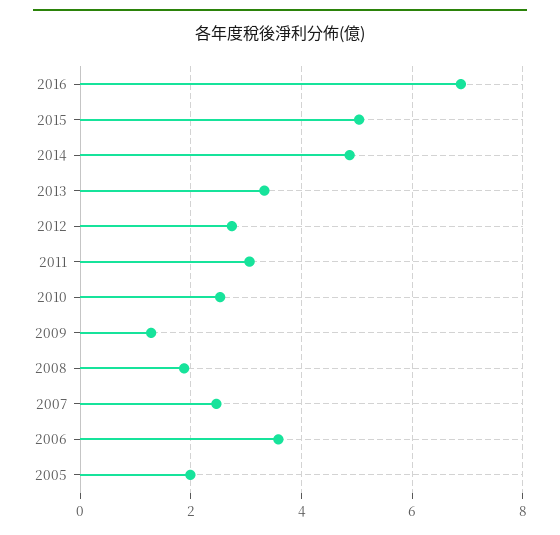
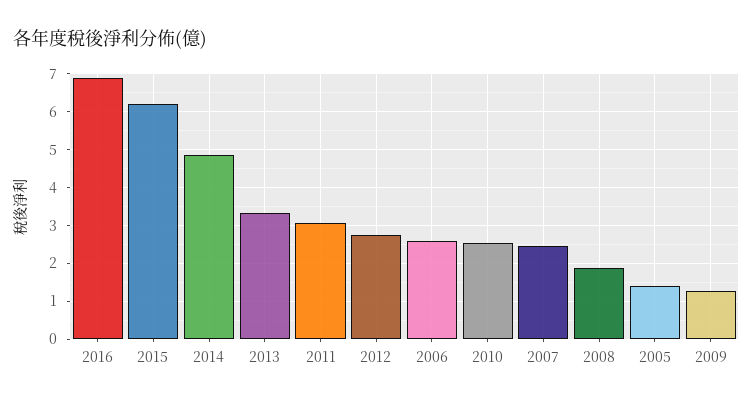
2015: 5 -> 6.2
2006: 3.6 -> 2.6
2005: 2 -> 1.4

